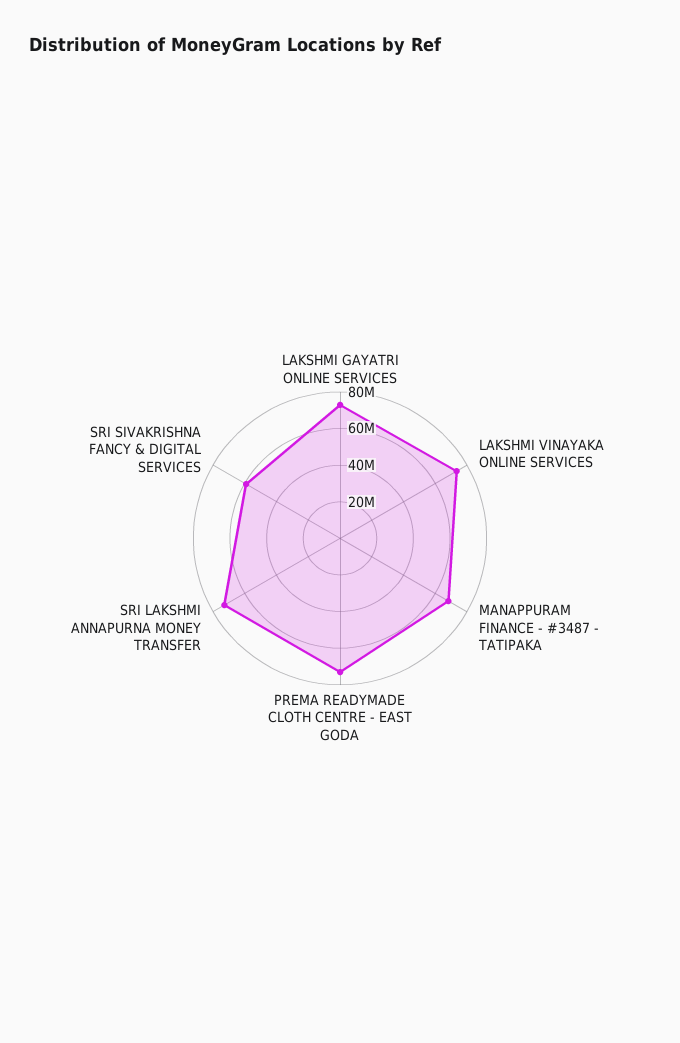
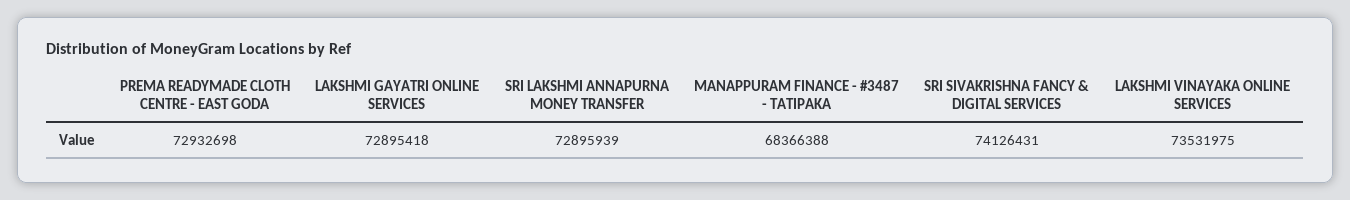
SRI SIVAKRISHNA FANCY & DIGITAL SERVICES: 60000000 -> 74126431

